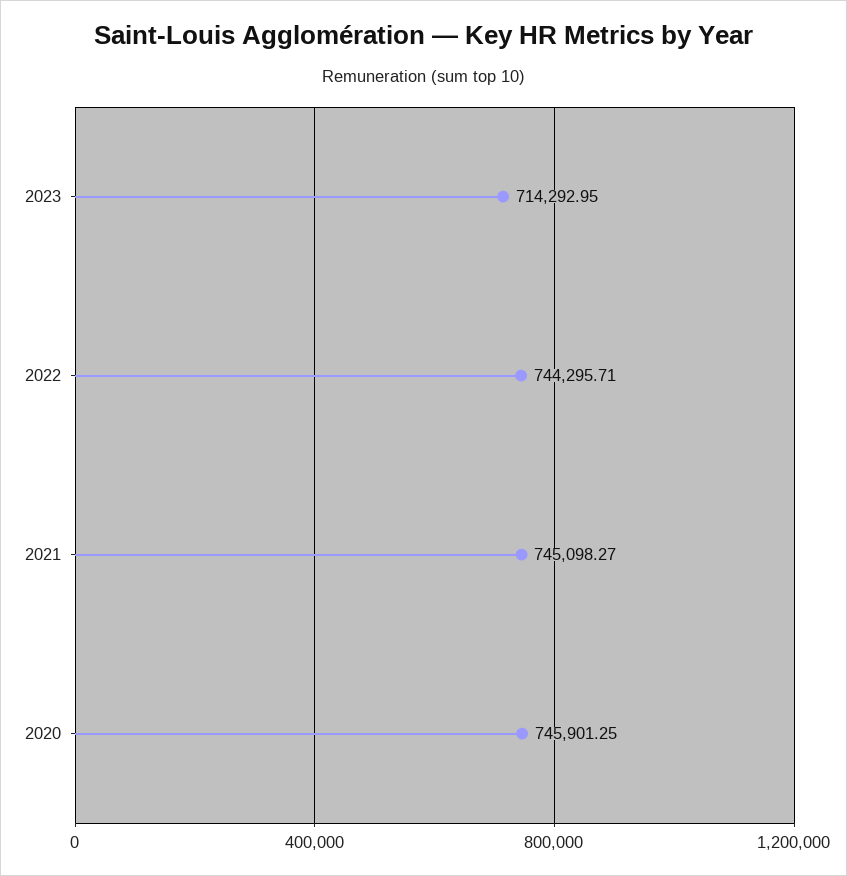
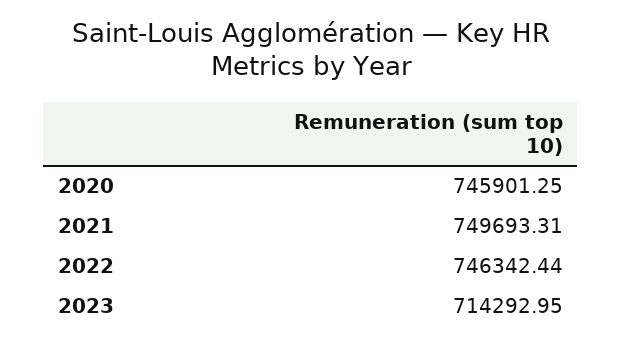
2022: 744295.71 -> 746342.44
2021: 745098.27 -> 749693.31

